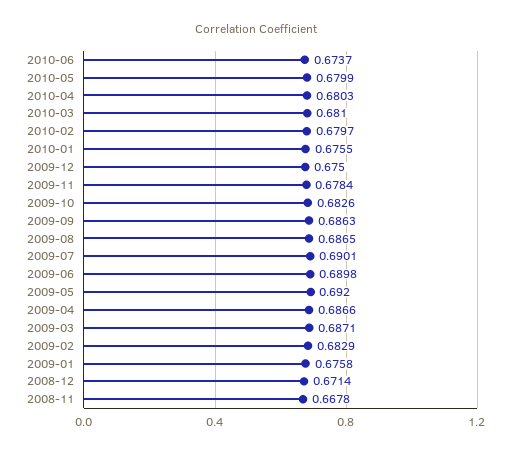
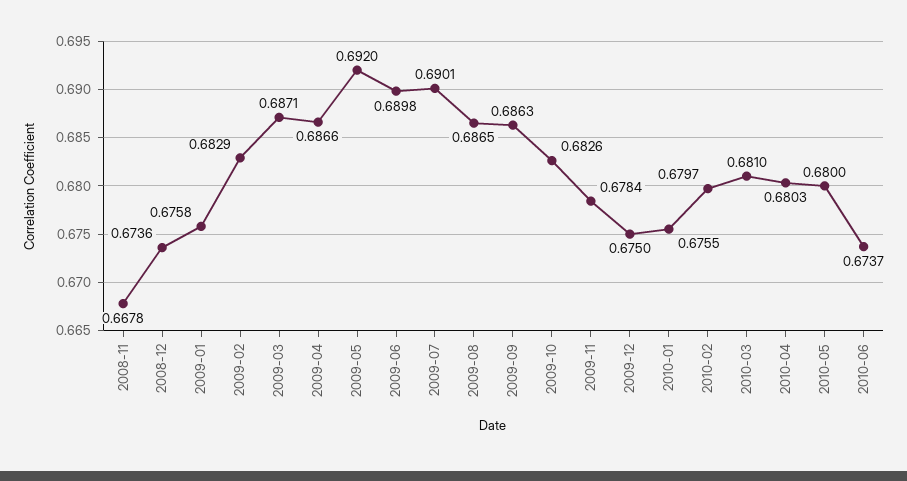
2010-05: 0.6799 -> 0.68
2008-12: 0.6714 -> 0.6736

